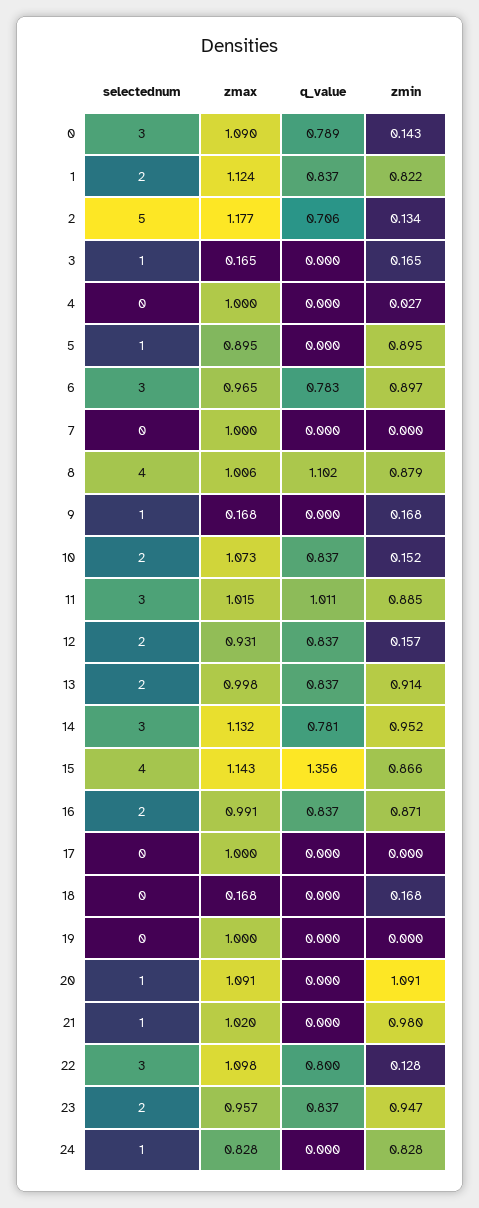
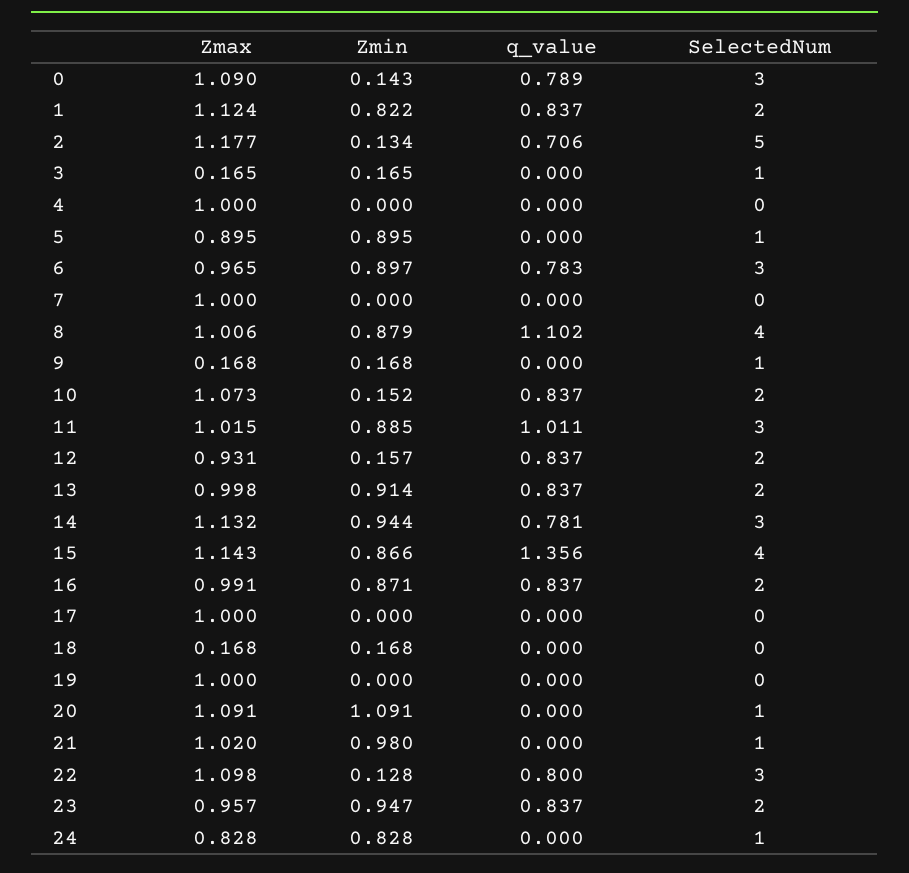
zmin, 4: 0.027 -> 0
zmin, 14: 0.952 -> 0.944

